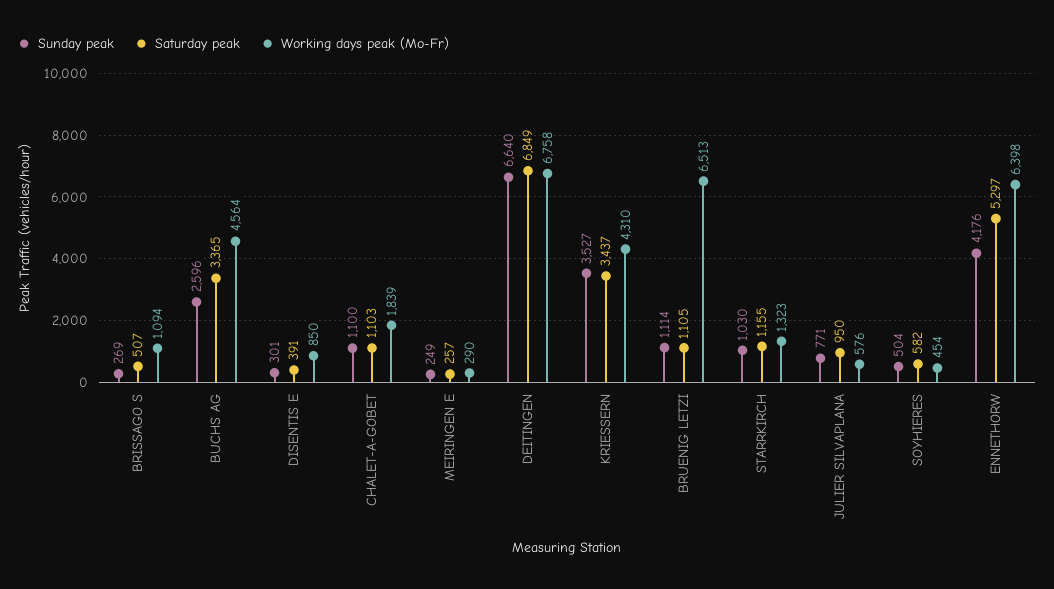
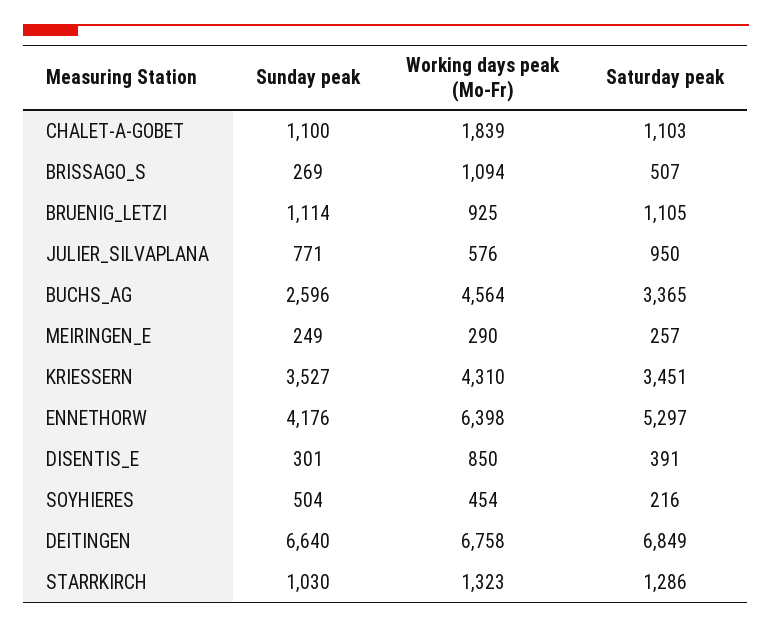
Saturday peak, KRIESSERN: 3437 -> 3451
Working days peak (Mo-Fr), BRUENIG LETZI: 6513 -> 925
Saturday peak, STARRKIRCH: 1155 -> 1286
Saturday peak, SOYHIERES: 582 -> 216

